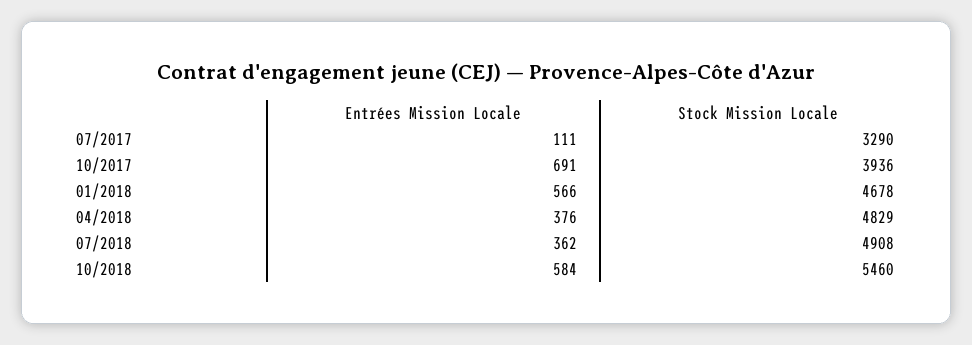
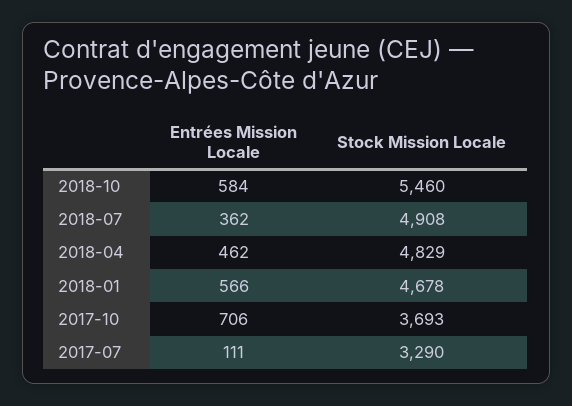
Entrées Mission Locale, 10/2017: 691 -> 706
Stock Mission Locale, 10/2017: 3936 -> 3693
Entrées Mission Locale, 04/2018: 376 -> 462

